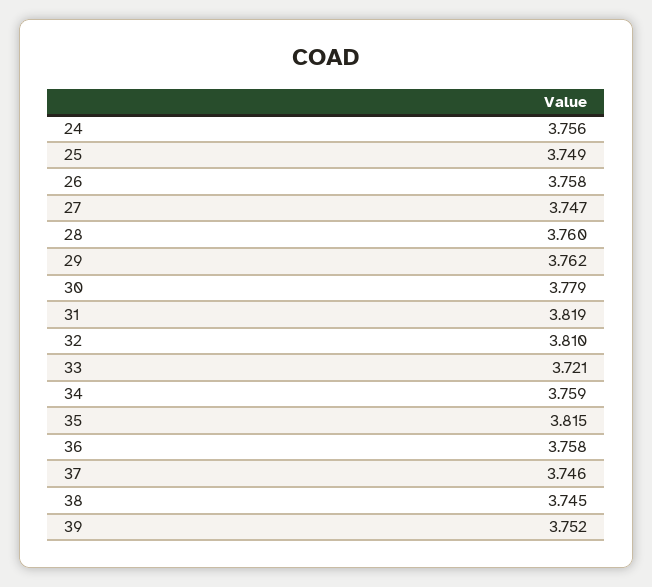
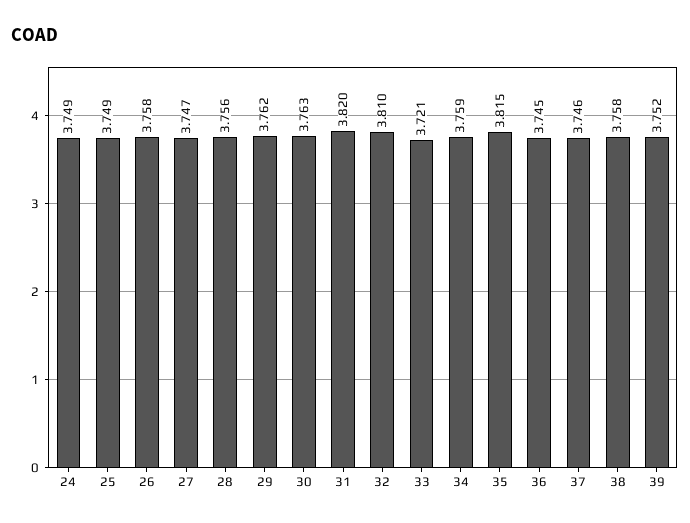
24: 3.756 -> 3.749
28: 3.76 -> 3.756
30: 3.779 -> 3.763
31: 3.819 -> 3.82
36: 3.758 -> 3.745
38: 3.745 -> 3.758

